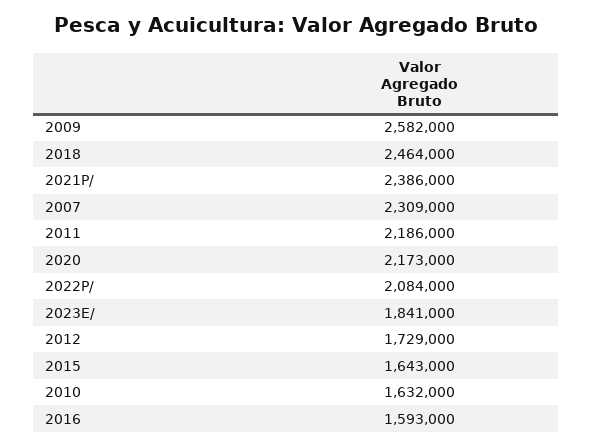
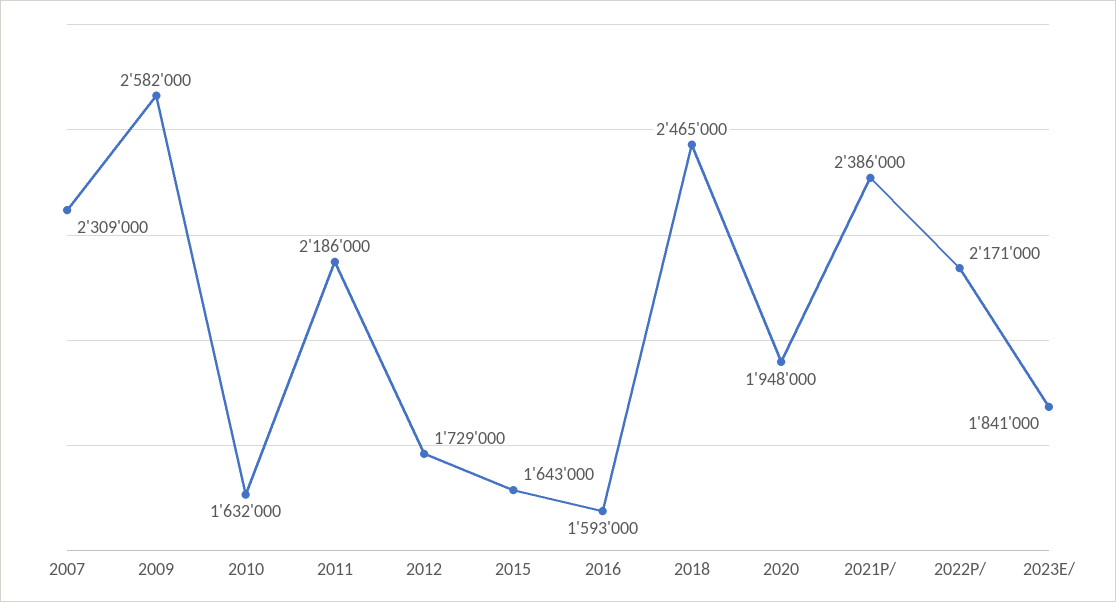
2018: 2464000 -> 2465000
2020: 2173000 -> 1948000
2022P/: 2084000 -> 2171000

